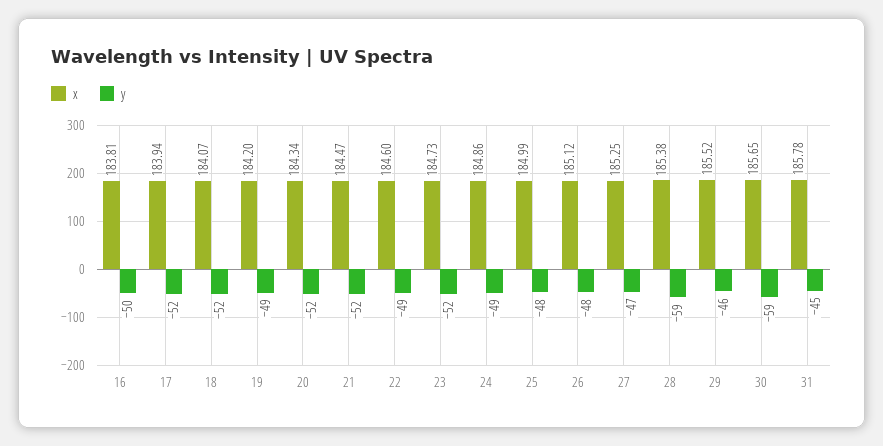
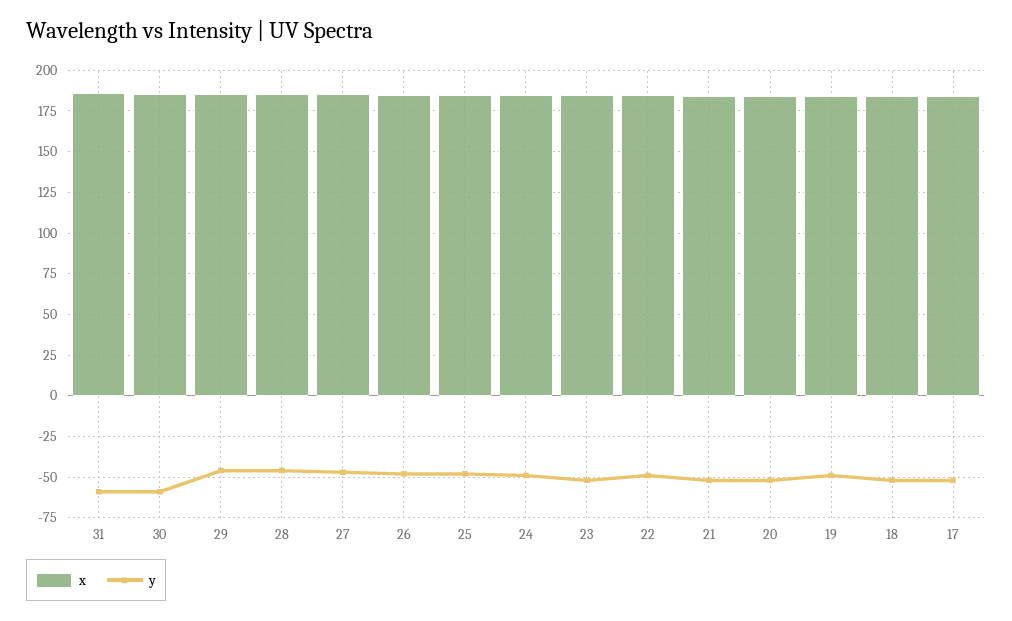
x, 16: 183.81 -> none
y, 16: -50 -> none
y, 28: -59 -> -45
y, 31: -45 -> -60

